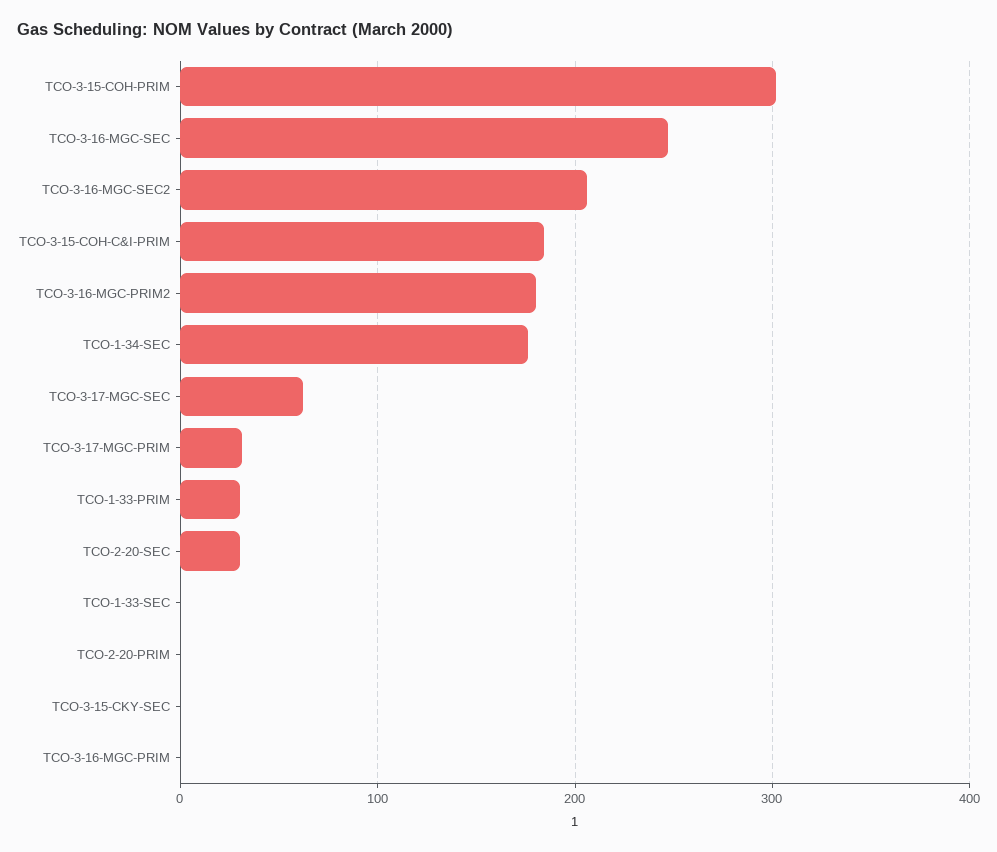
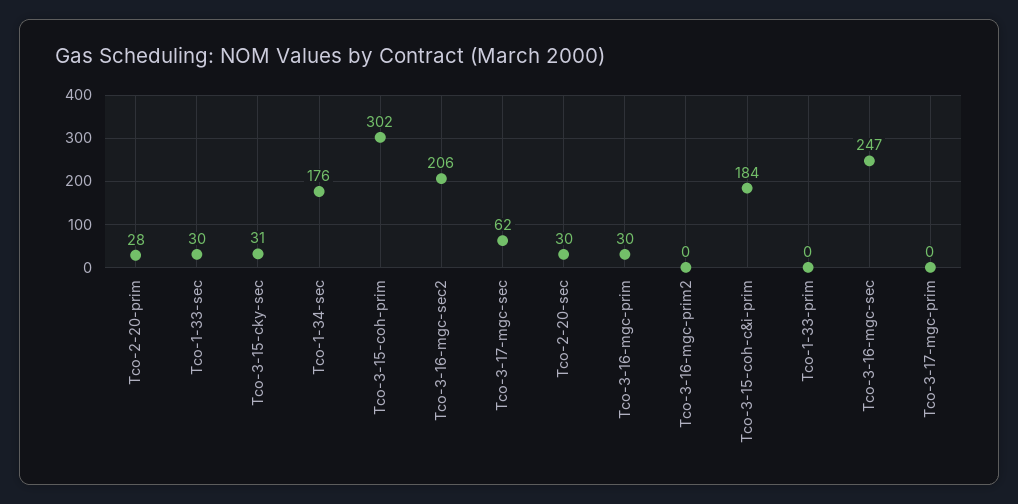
TCO-3-16-MGC-PRIM2: 180 -> 0
TCO-3-17-MGC-PRIM: 30 -> 0
TCO-1-33-PRIM: 30 -> 0
TCO-1-33-SEC: 0 -> 30
TCO-2-20-PRIM: 0 -> 28
TCO-3-15-CKY-SEC: 0 -> 31
TCO-3-16-MGC-PRIM: 0 -> 30

